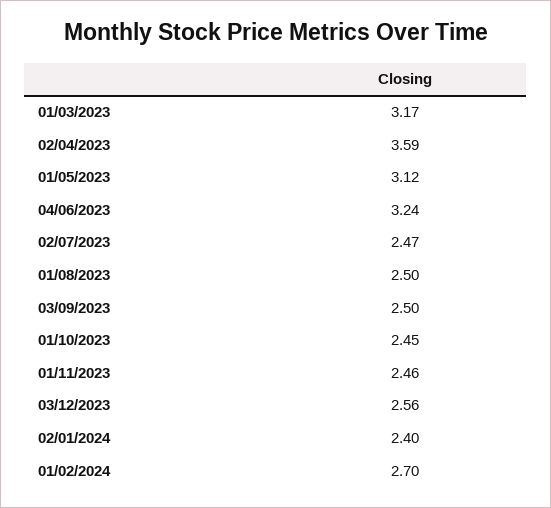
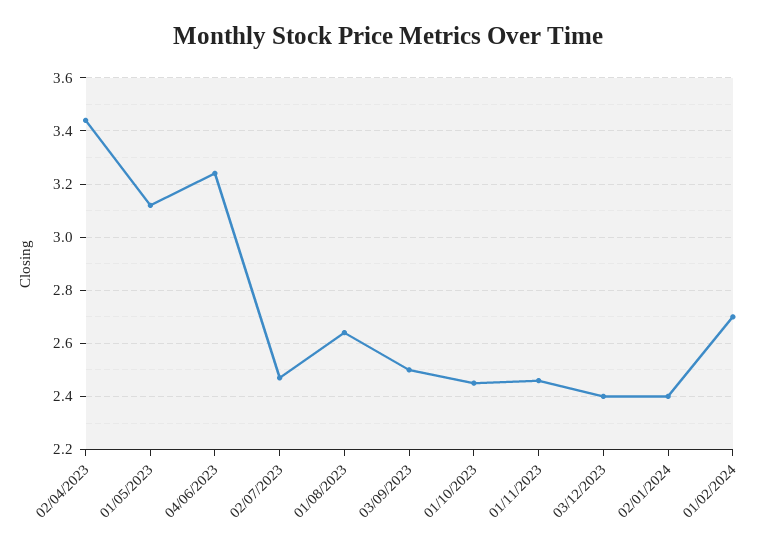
01/03/2023: 3.17 -> none
02/04/2023: 3.59 -> 3.45
01/08/2023: 2.5 -> 2.65
03/12/2023: 2.56 -> 2.4

